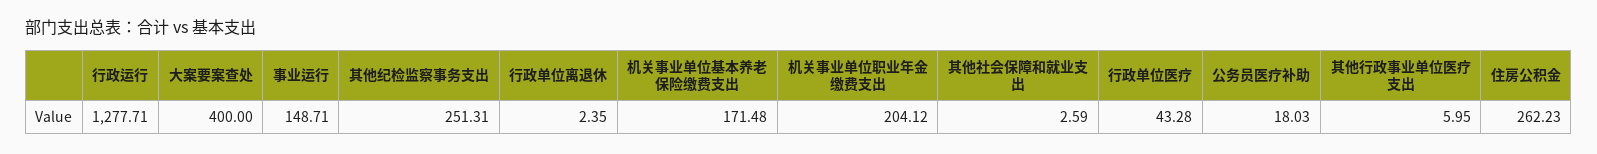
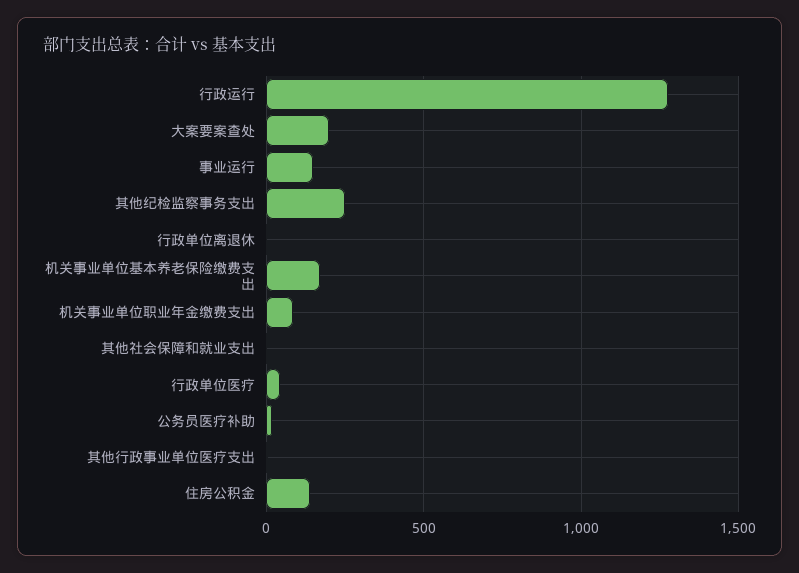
大案要案查处: 400 -> 200
机关事业单位职业年金缴费支出: 204.12 -> 100
住房公积金: 262.23 -> 150

